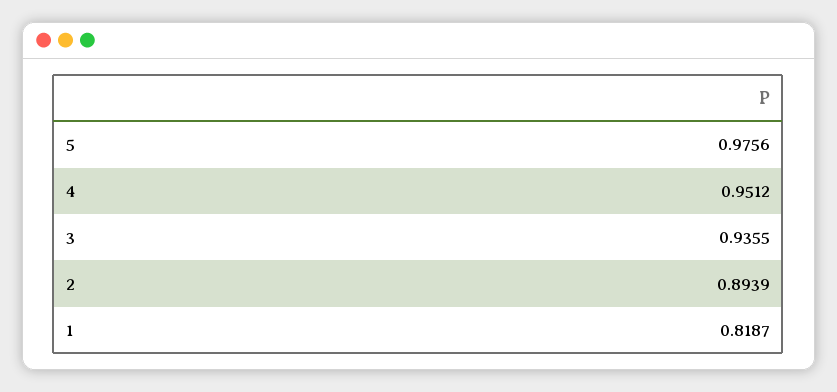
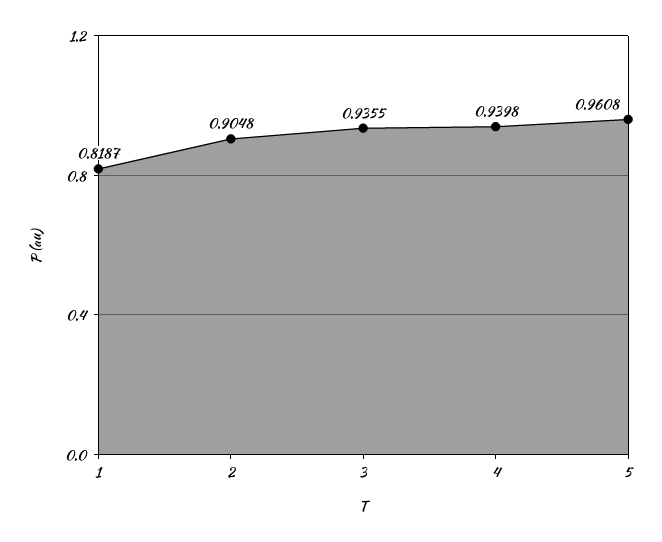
5: 0.9756 -> 0.9608
4: 0.9512 -> 0.9398
2: 0.8939 -> 0.9048

